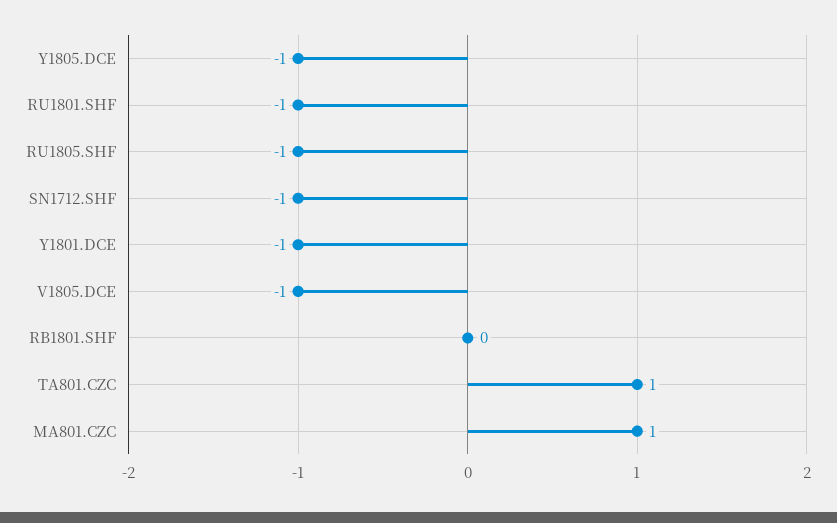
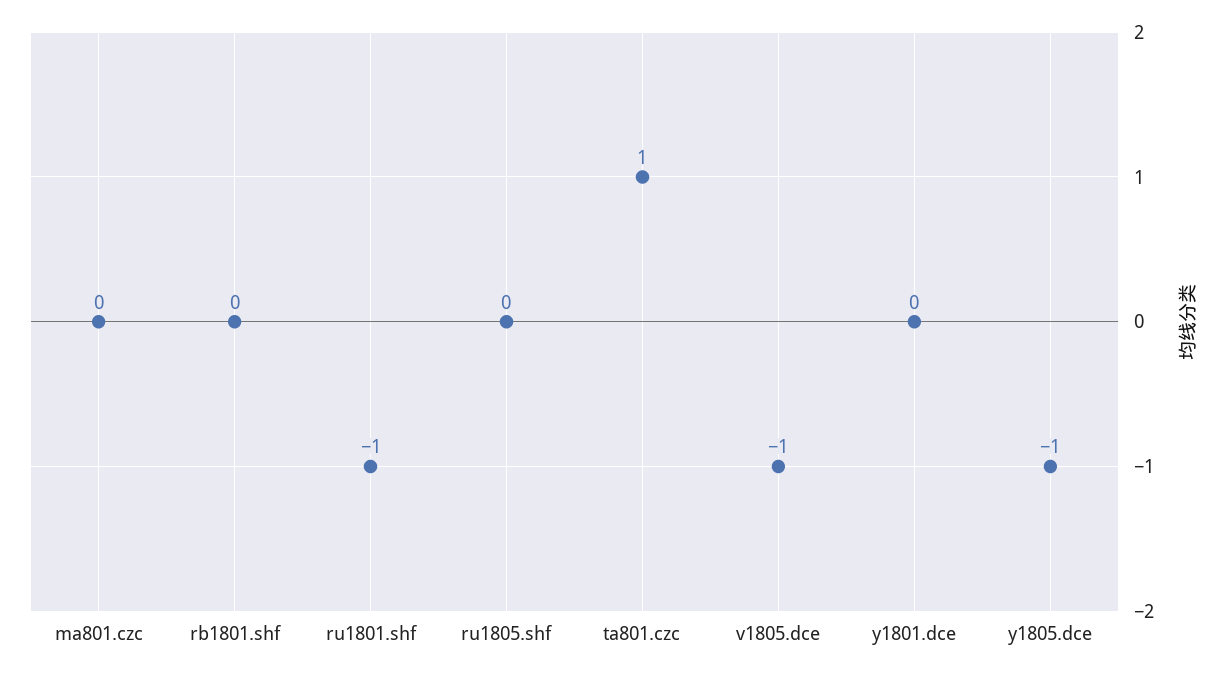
RU1805.SHF: -1 -> 0
SN1712.SHF: -1 -> none
Y1801.DCE: -1 -> 0
MA801.CZC: 1 -> 0

